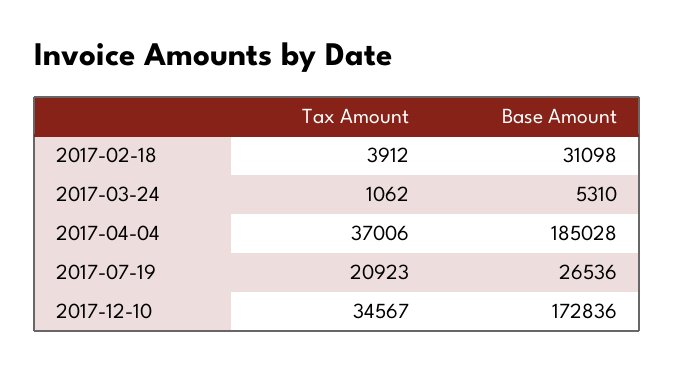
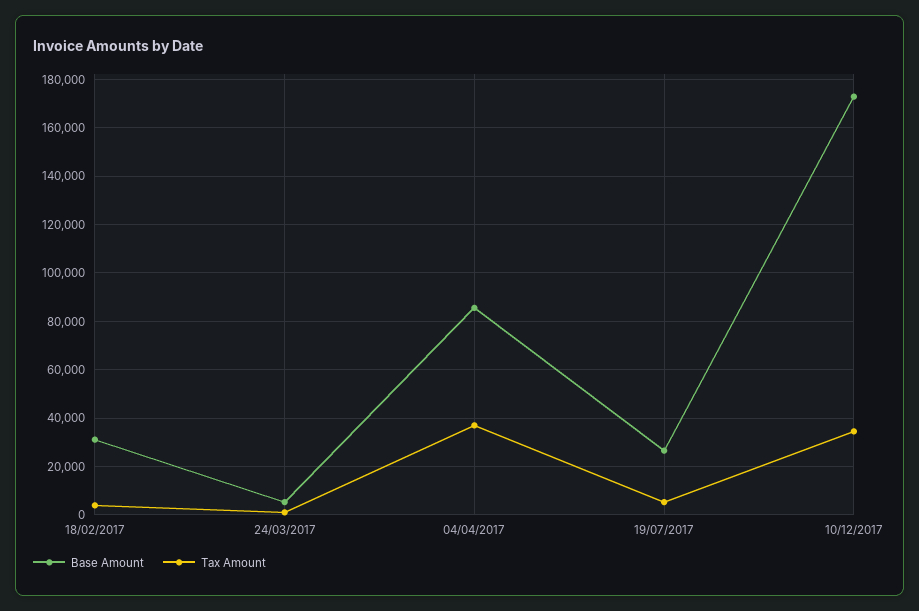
Base Amount, 2017-04-04: 185028 -> 85000
Tax Amount, 2017-07-19: 20923 -> 5000

